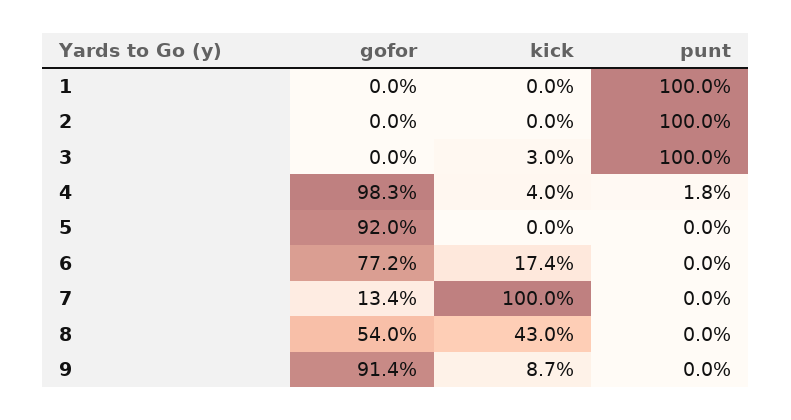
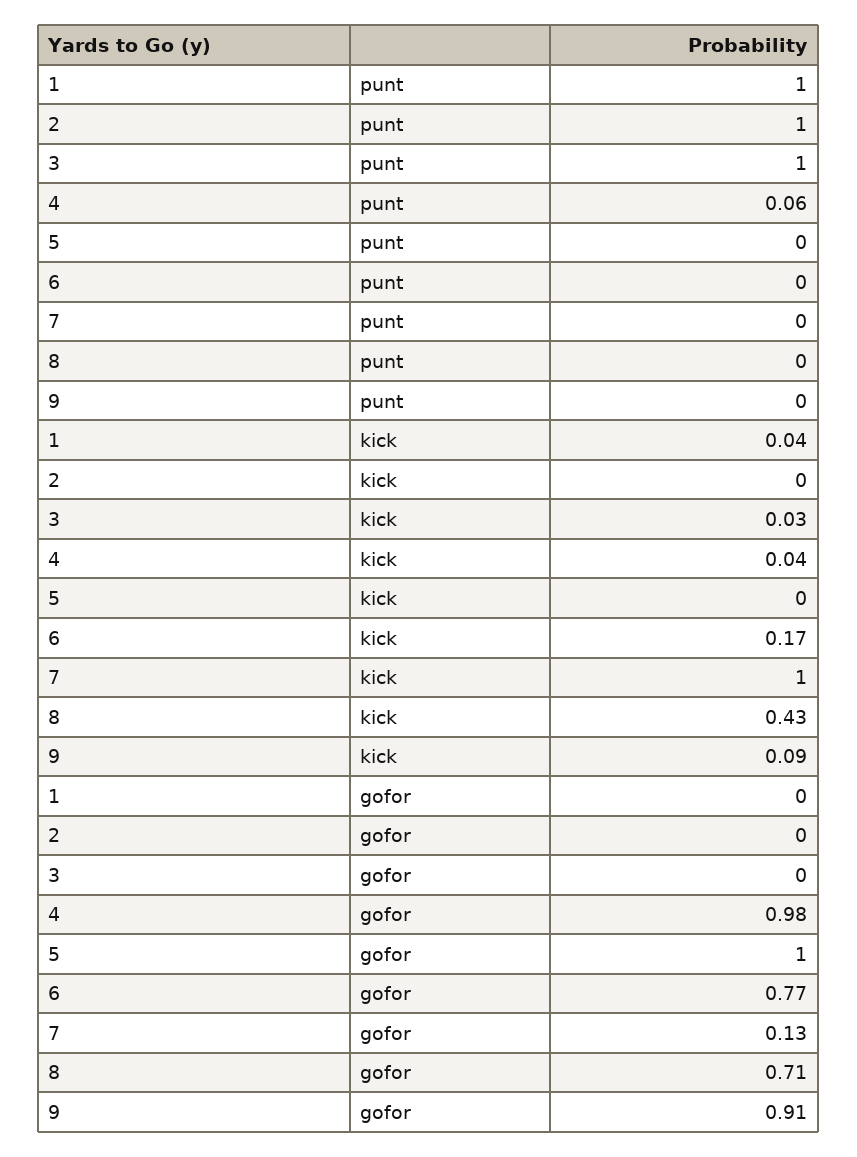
kick, 1: 0 -> 0.04
punt, 4: 0.018 -> 0.06
gofor, 5: 0.92 -> 1
gofor, 8: 0.54 -> 0.71

